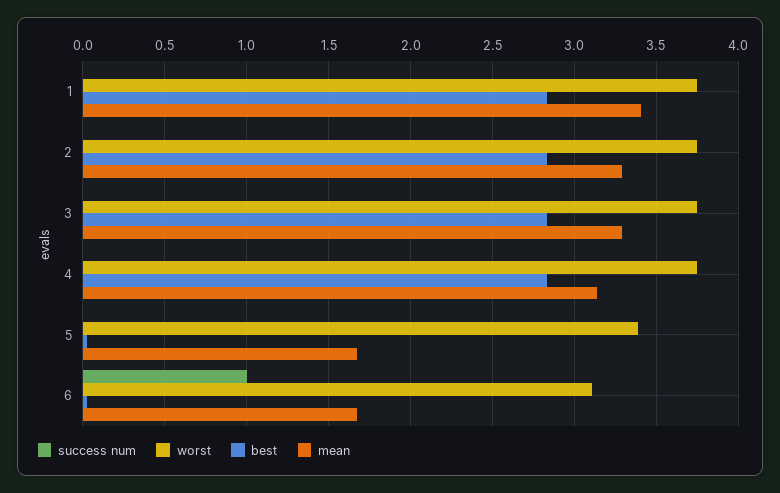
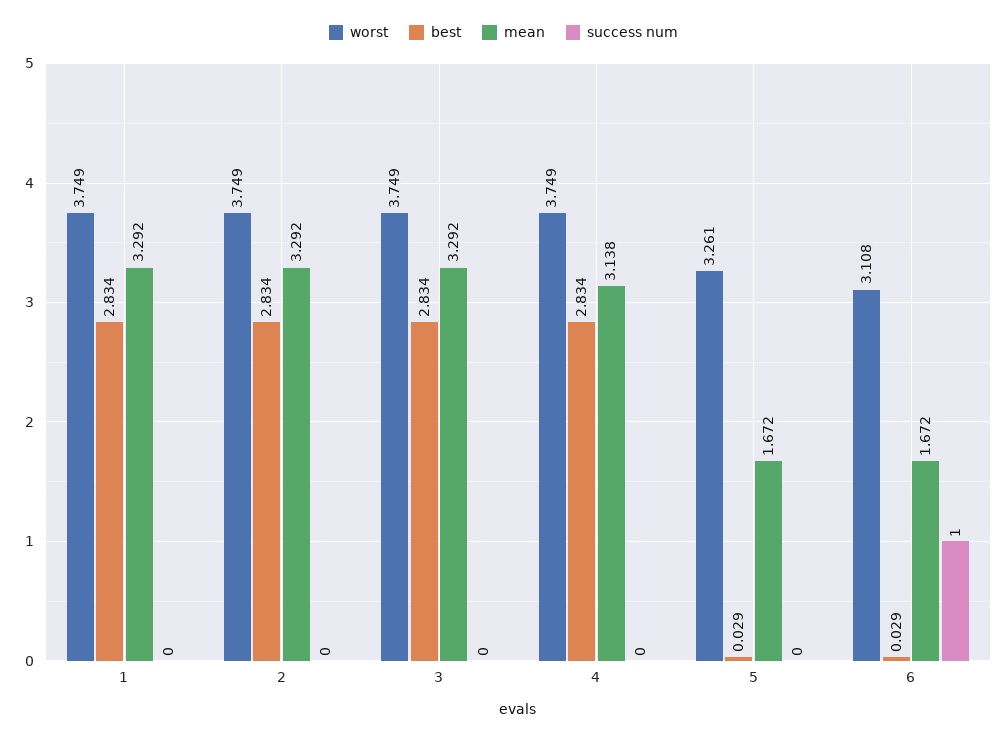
mean, 1: 3.4 -> 3.292
worst, 5: 3.4 -> 3.261

